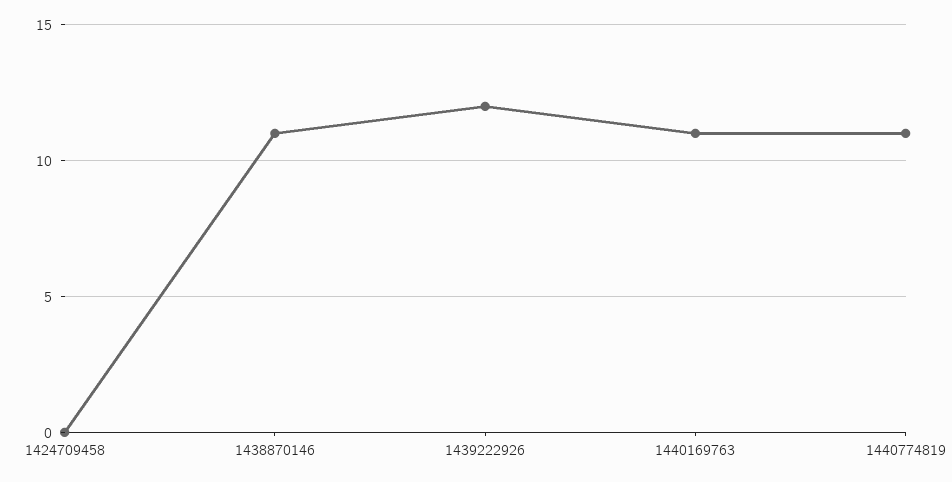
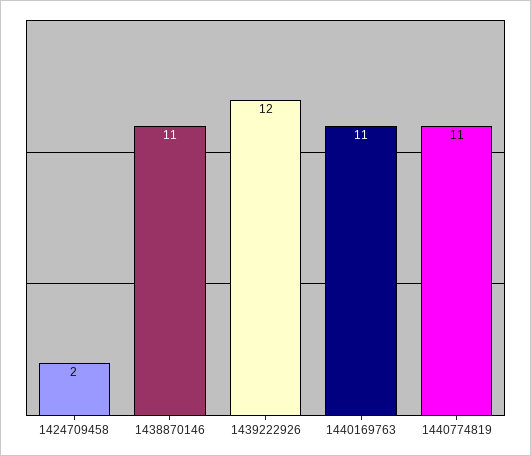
1424709458: 0 -> 2

